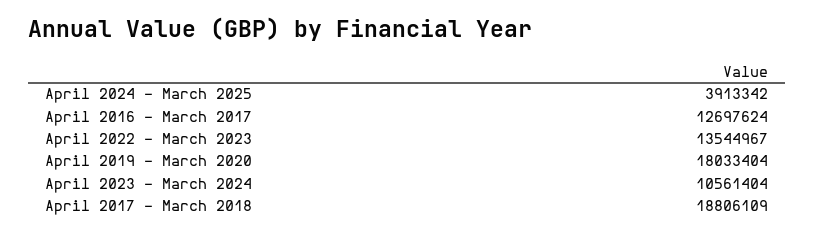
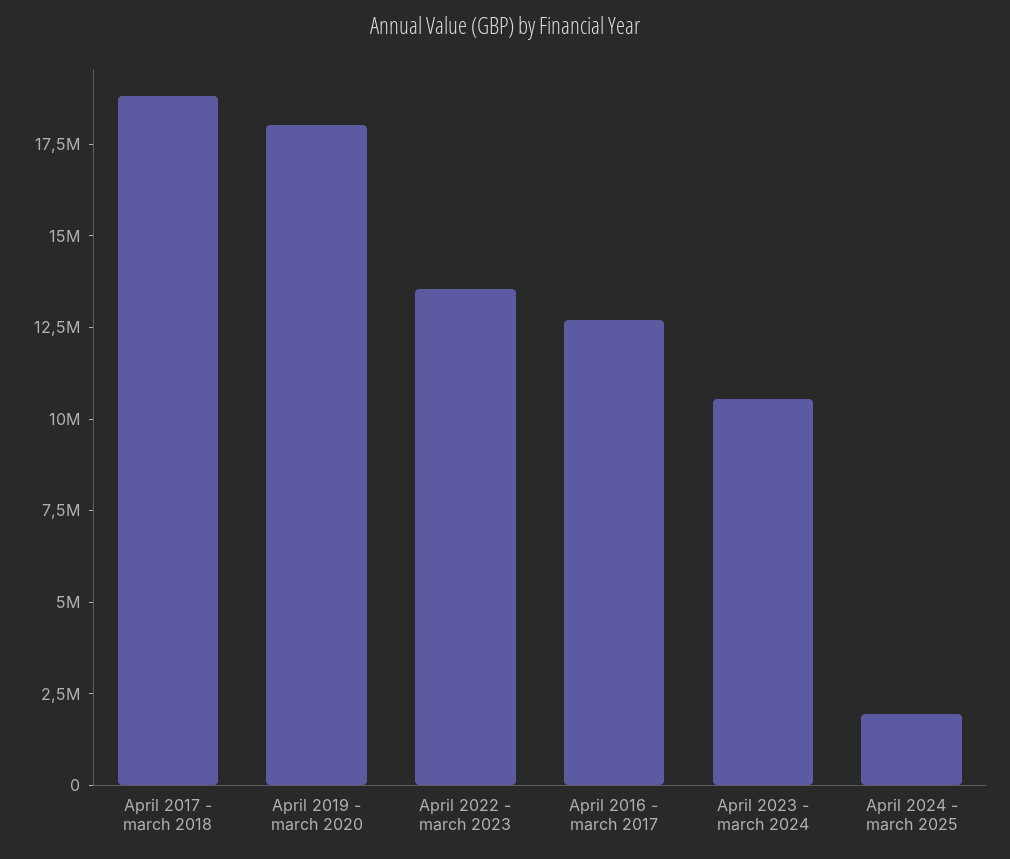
April 2024 - March 2025: 3913342 -> 2000000

